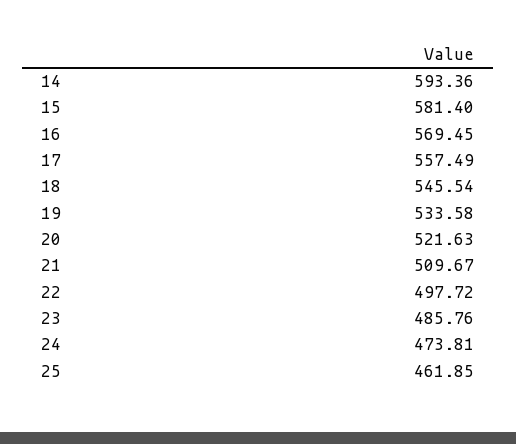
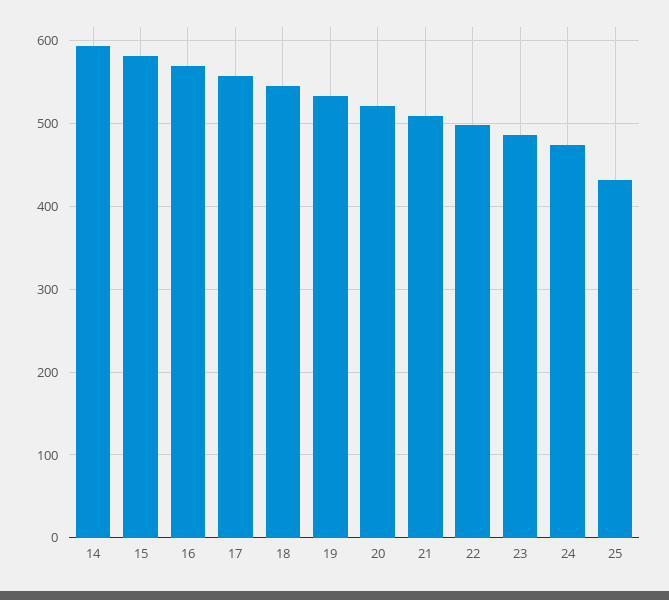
25: 461.85 -> 430

